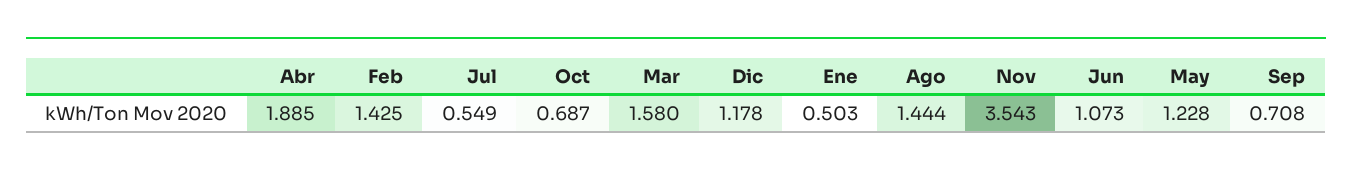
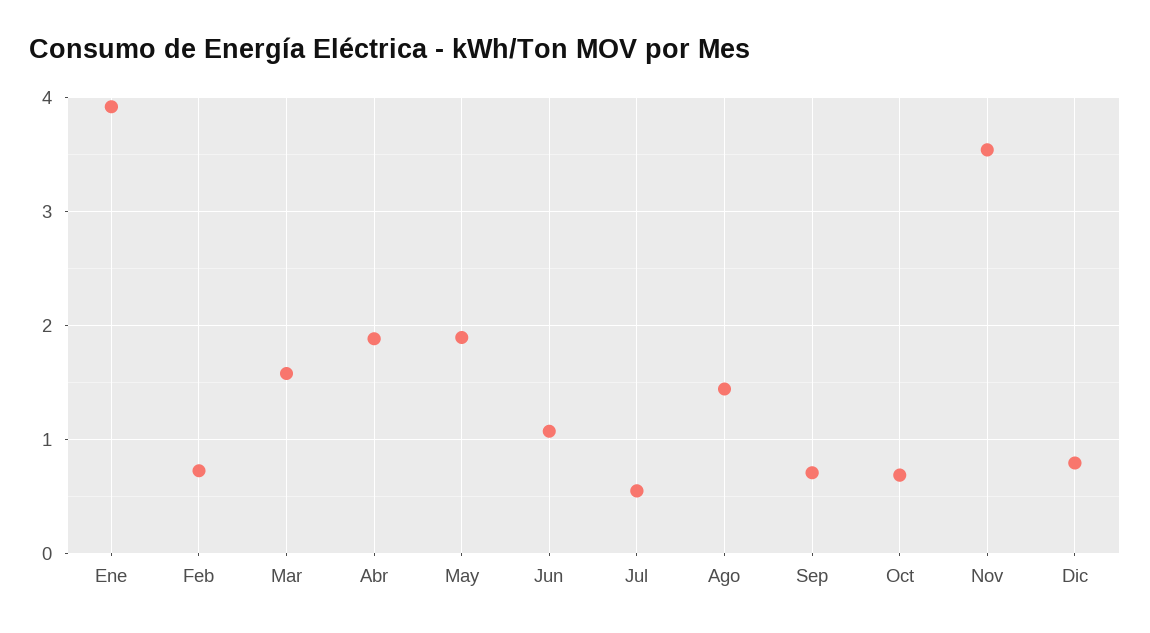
Feb: 1.425 -> 0.7
Dic: 1.178 -> 0.8
Ene: 0.503 -> 3.9
May: 1.228 -> 1.9

